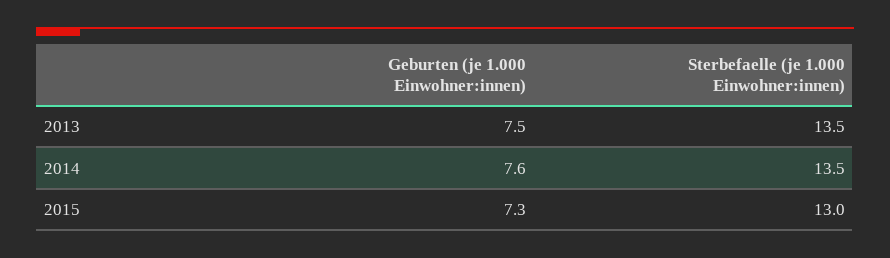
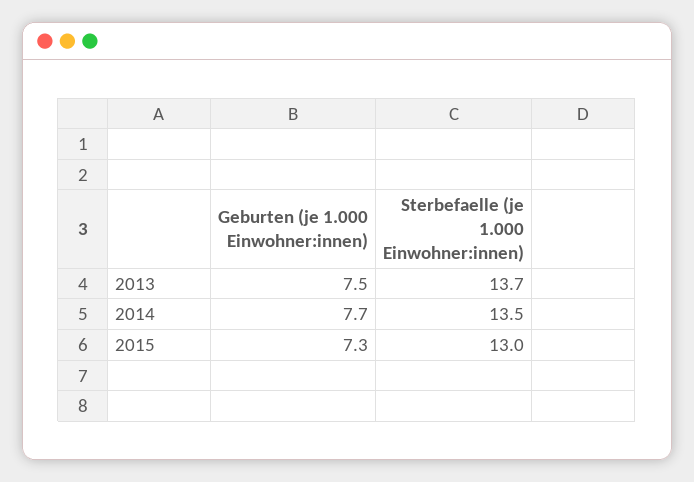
Sterbefaelle (je 1.000 Einwohner:innen), 2013: 13.5 -> 13.7
Geburten (je 1.000 Einwohner:innen), 2014: 7.6 -> 7.7

